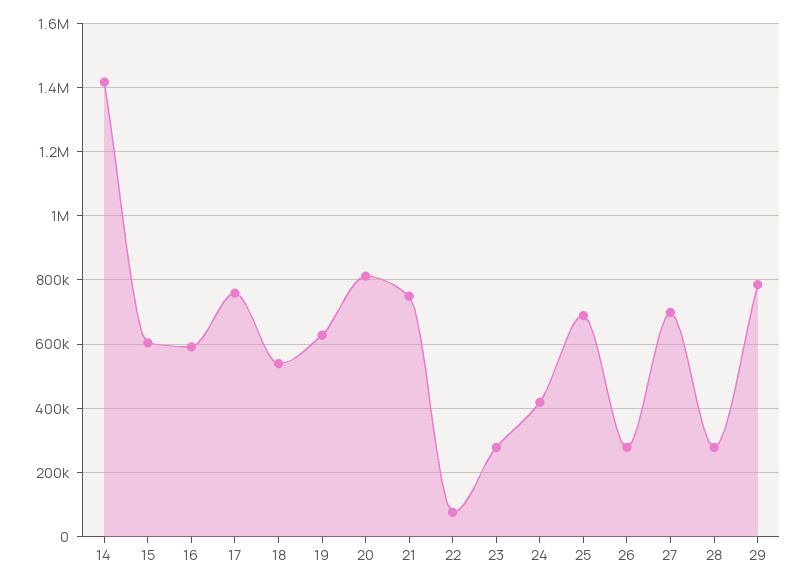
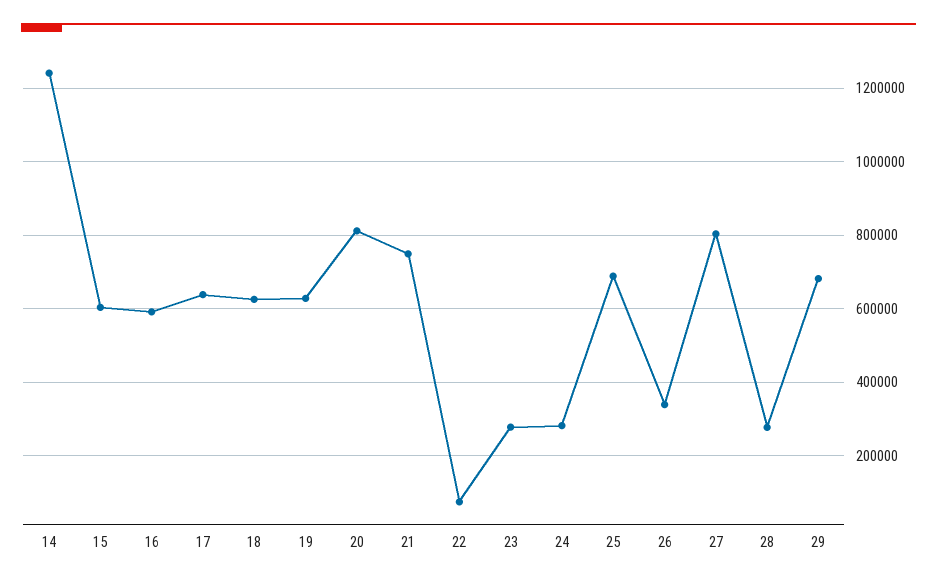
14: 1420000 -> 1240000
17: 760000 -> 640000
18: 540000 -> 620000
24: 420000 -> 280000
26: 280000 -> 340000
27: 700000 -> 800000
29: 780000 -> 680000

